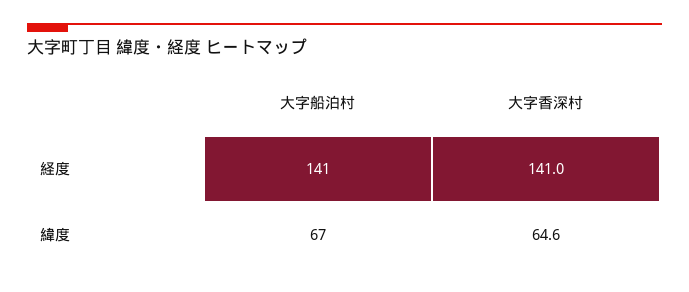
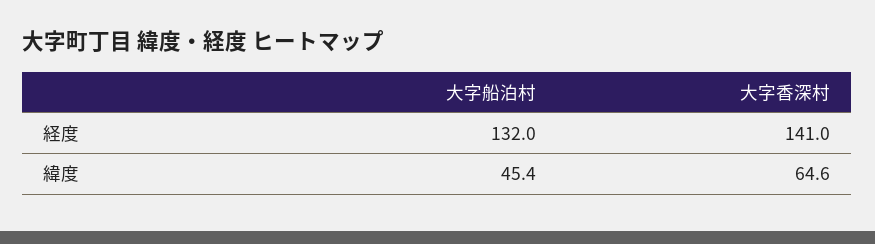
大字船泊村, 経度: 141 -> 132
大字船泊村, 緯度: 67 -> 45.4

